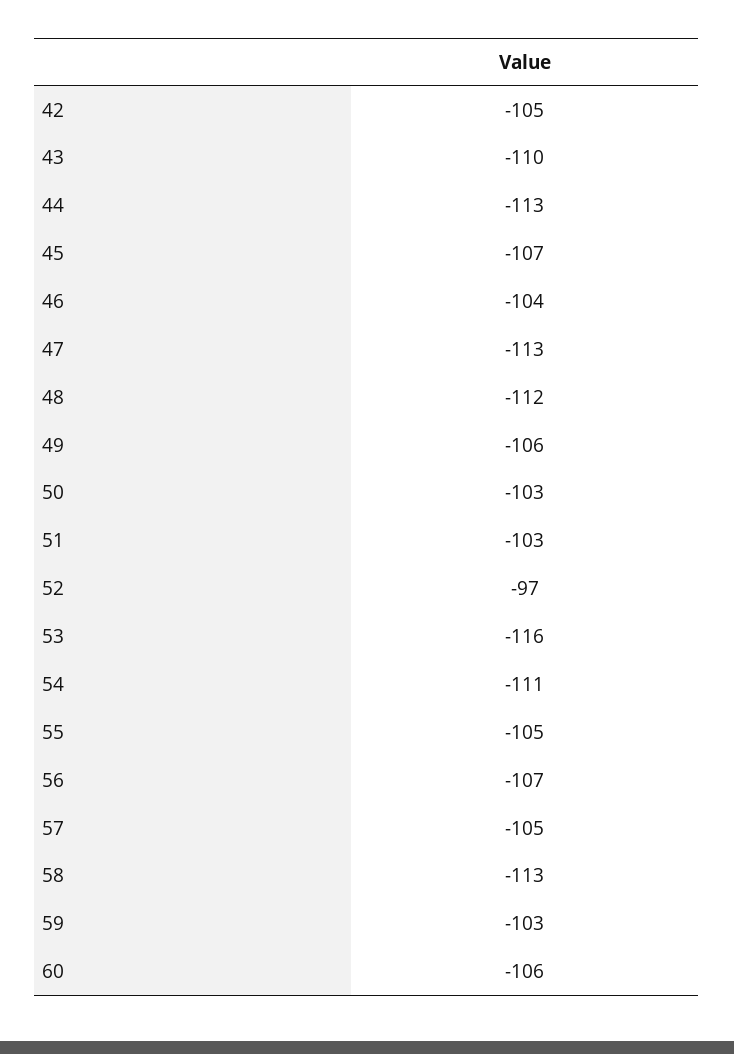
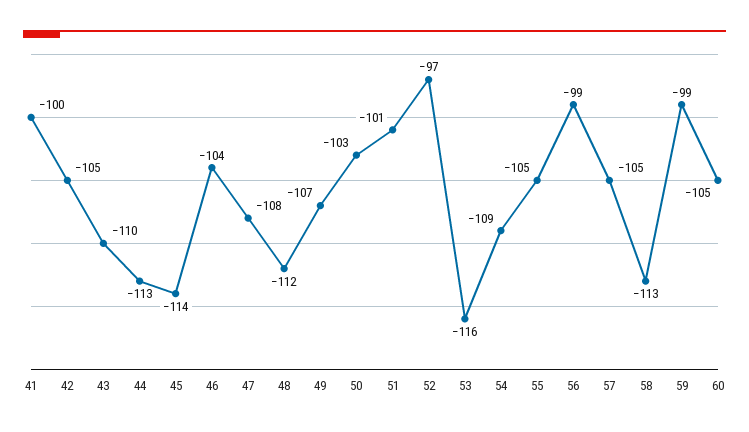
45: -107 -> -114
47: -113 -> -108
49: -106 -> -107
51: -103 -> -101
54: -111 -> -109
56: -107 -> -99
59: -103 -> -99
60: -106 -> -105
41: none -> -100

